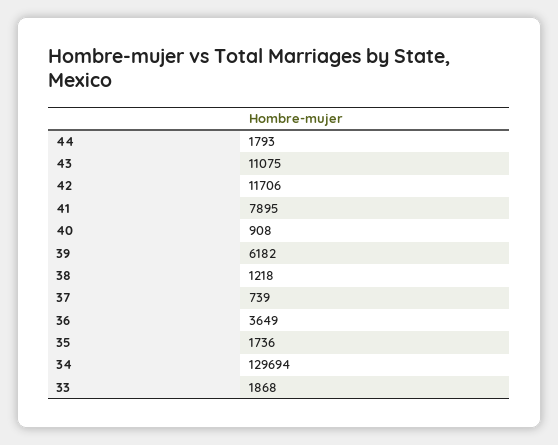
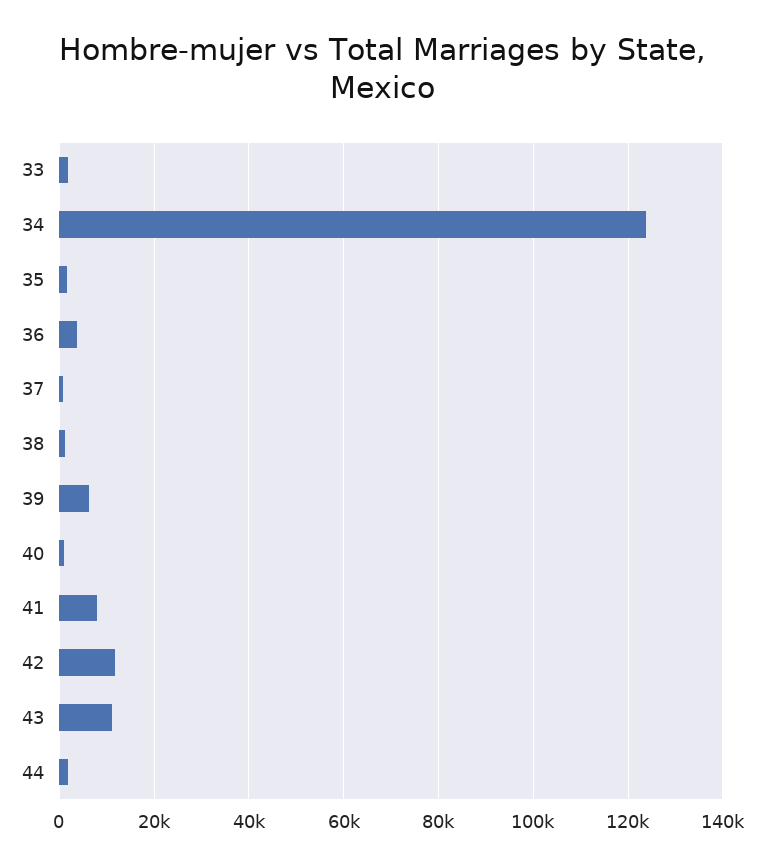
34: 129694 -> 124000

